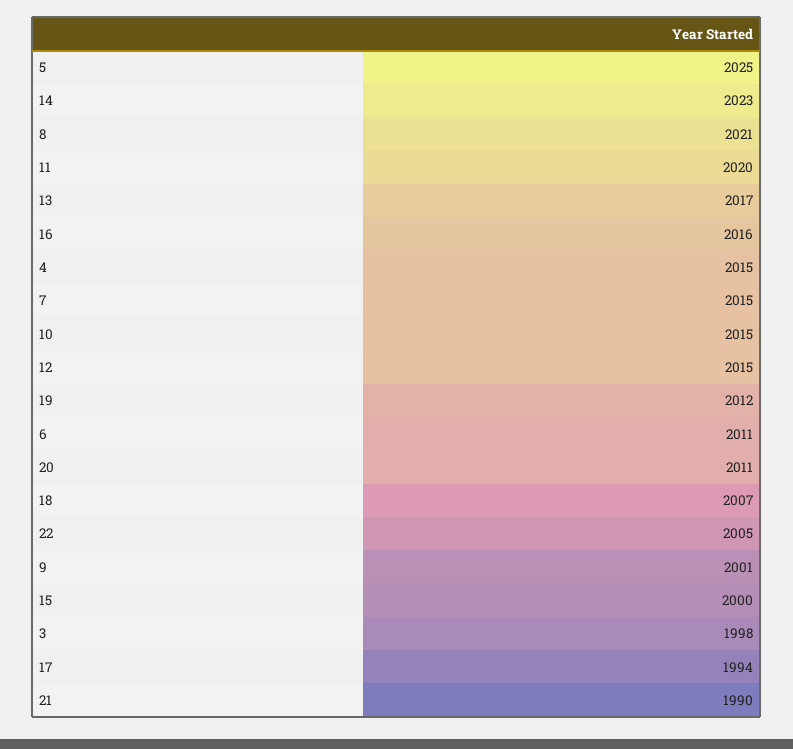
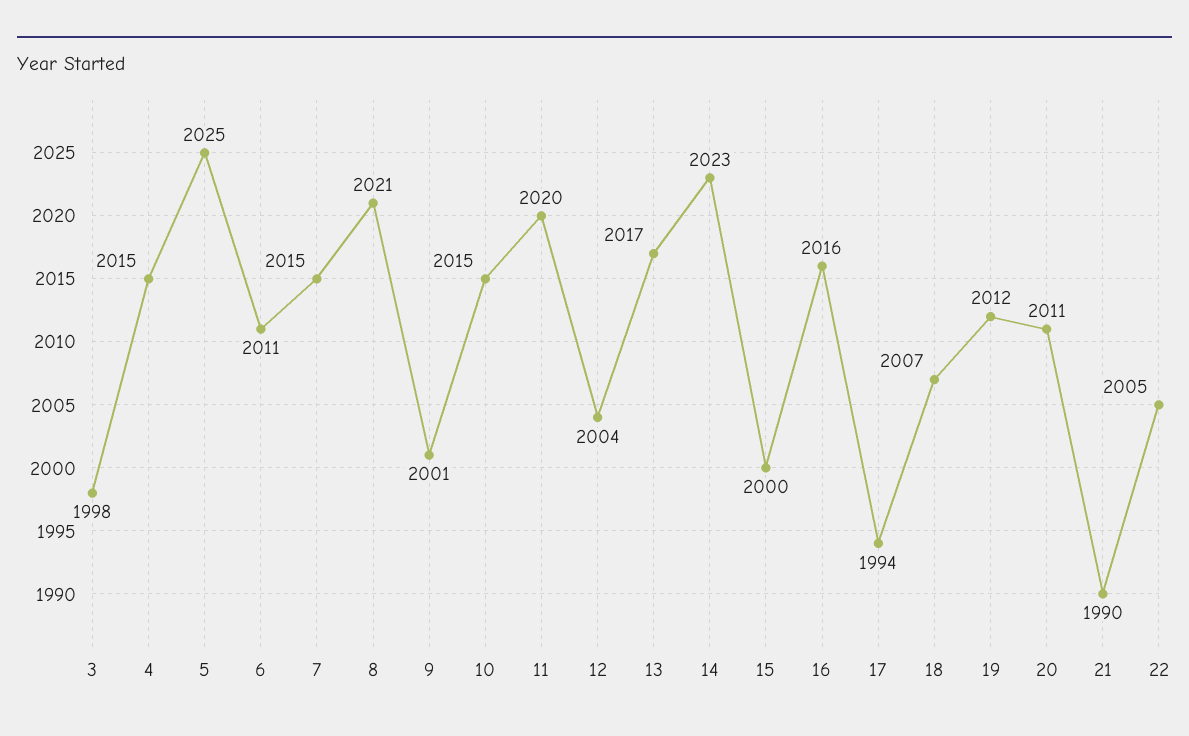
12: 2015 -> 2004

